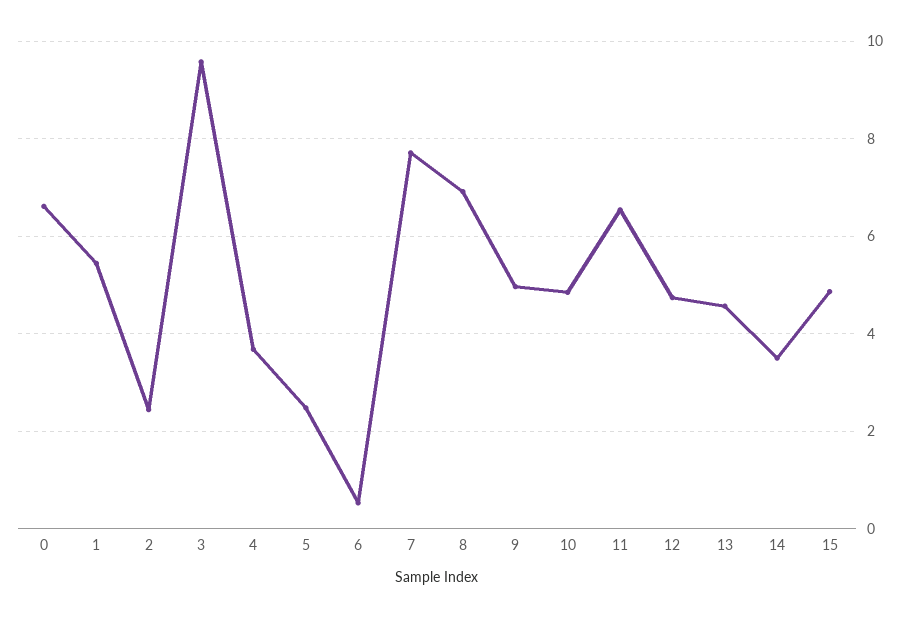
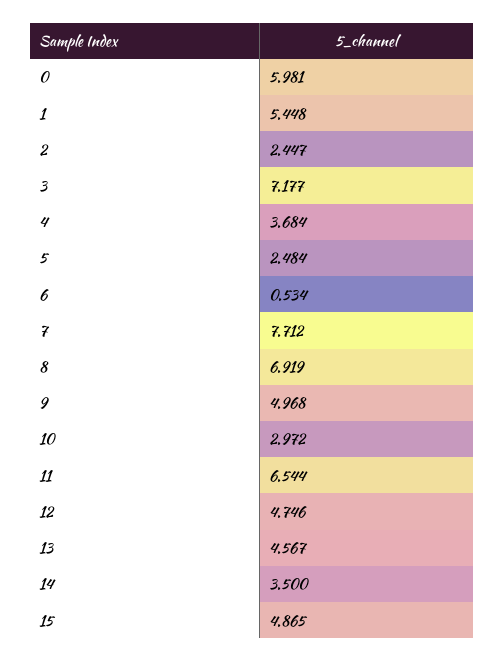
0: 6.6 -> 5.981
3: 9.6 -> 7.177
10: 4.8 -> 2.972

